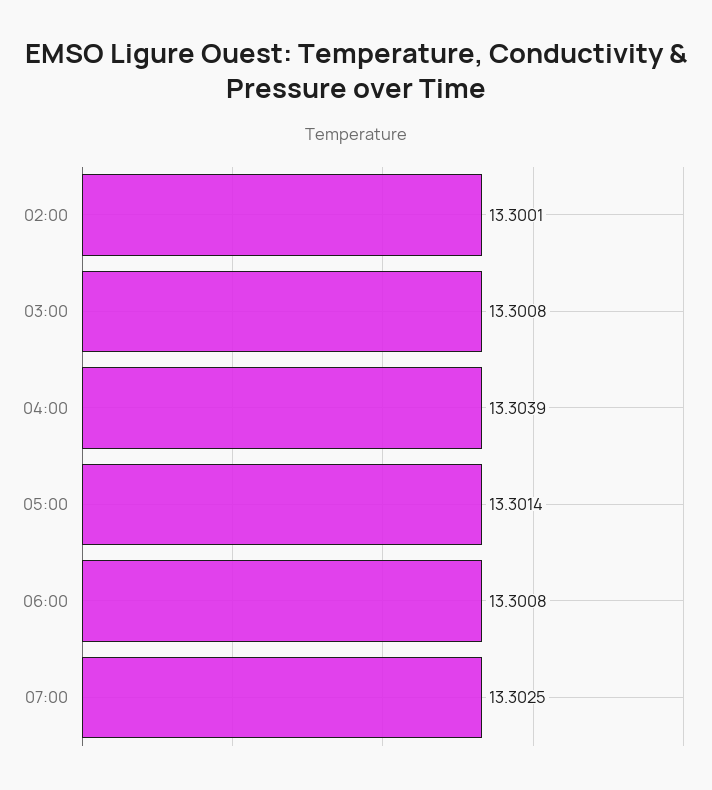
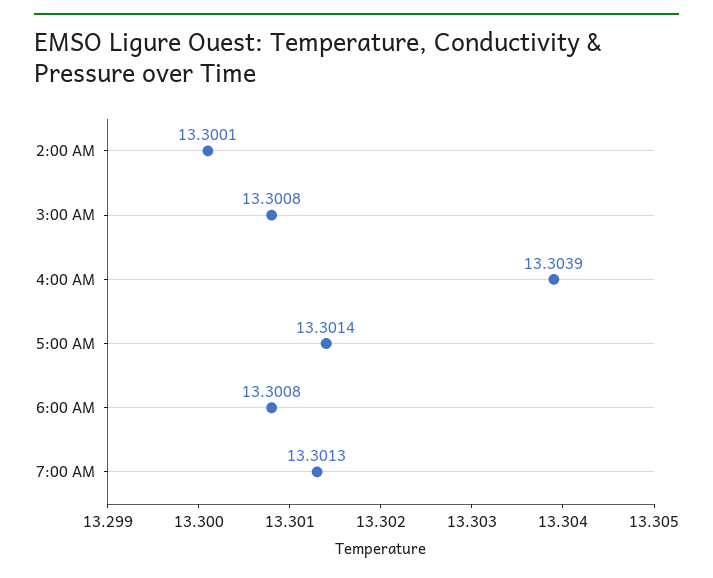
07:00: 13.3025 -> 13.3013

